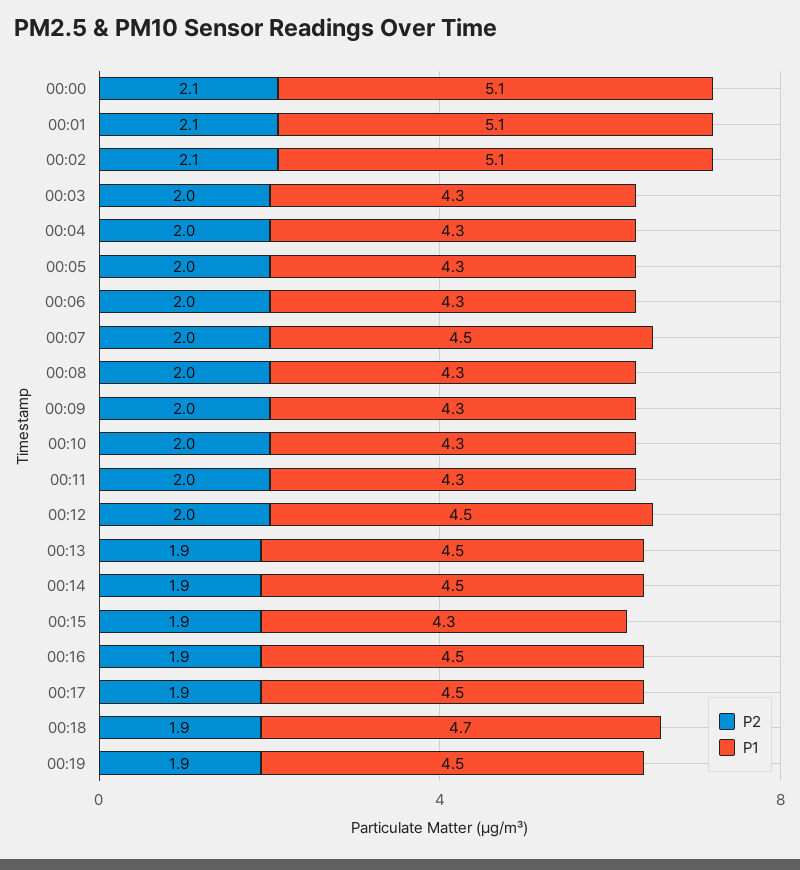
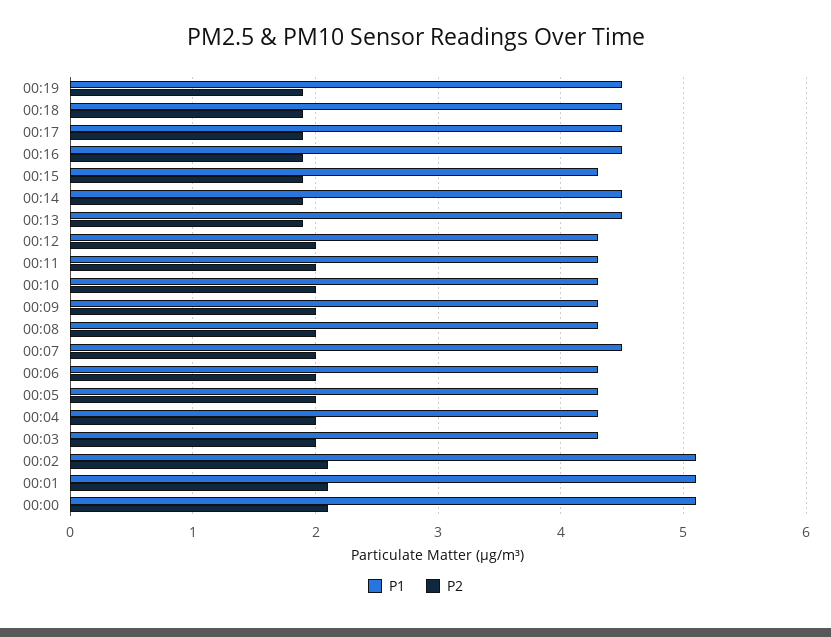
P1, 00:12: 4.5 -> 4.3
P1, 00:18: 4.7 -> 4.5

